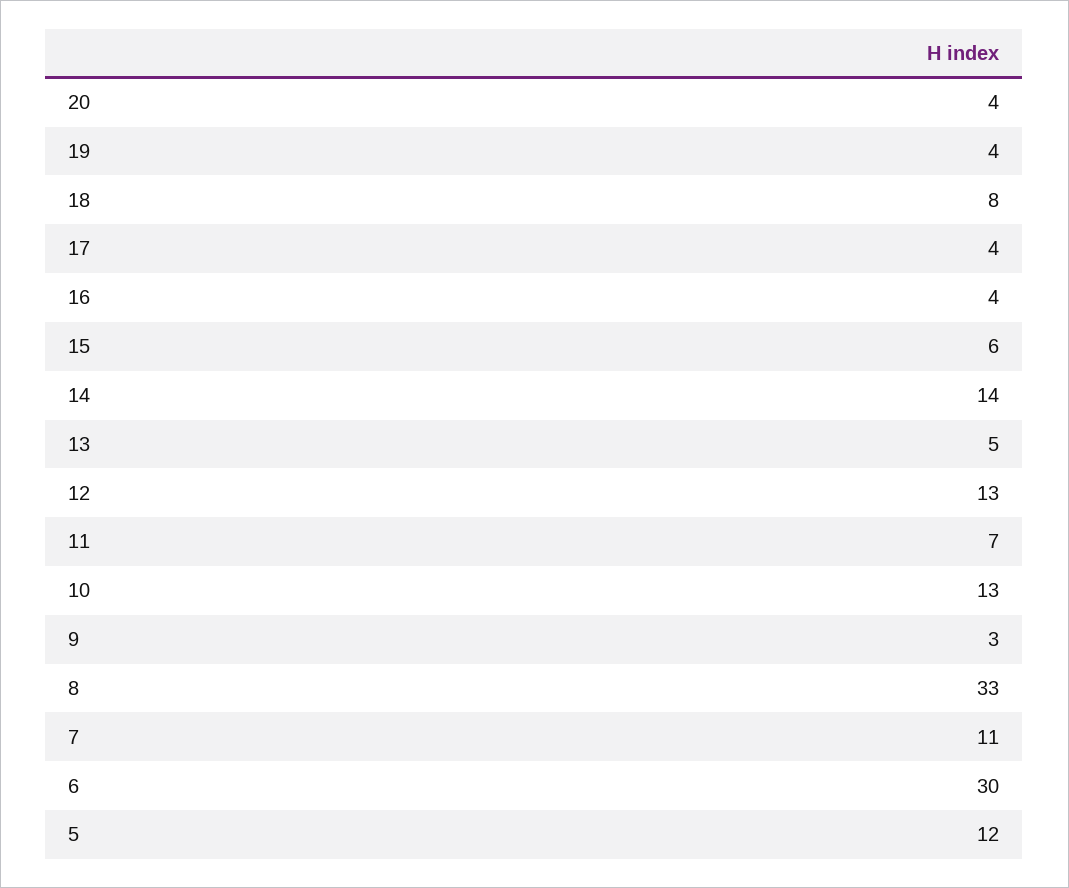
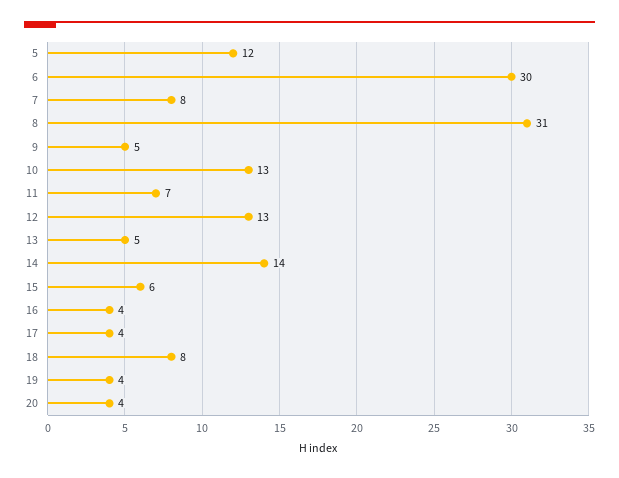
9: 3 -> 5
8: 33 -> 31
7: 11 -> 8

